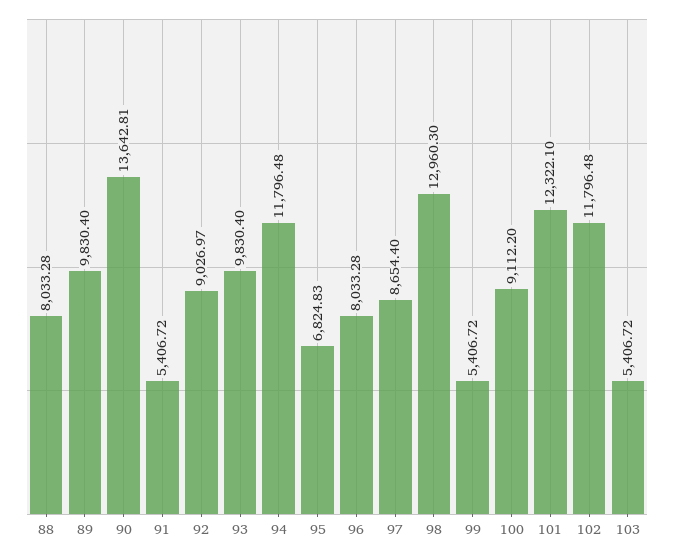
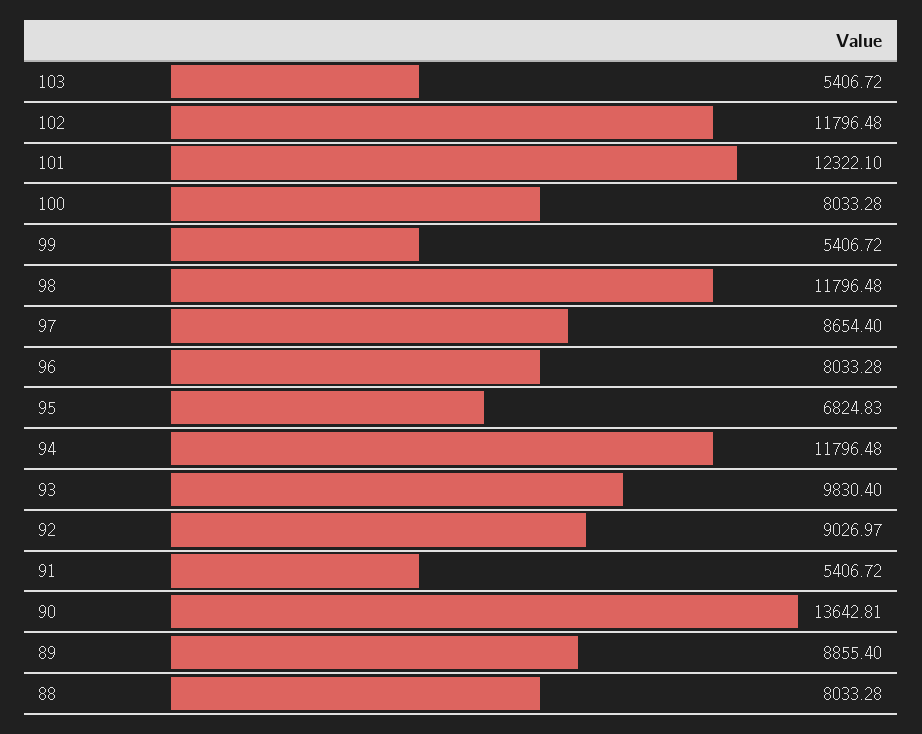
89: 9830.4 -> 8855.4
98: 12960.3 -> 11796.48
100: 9112.2 -> 8033.28

